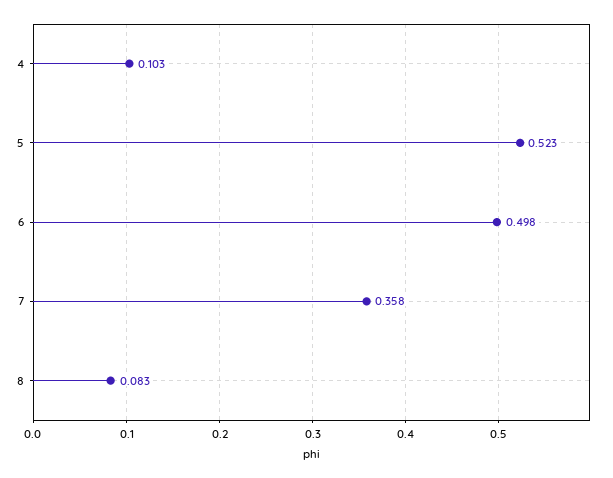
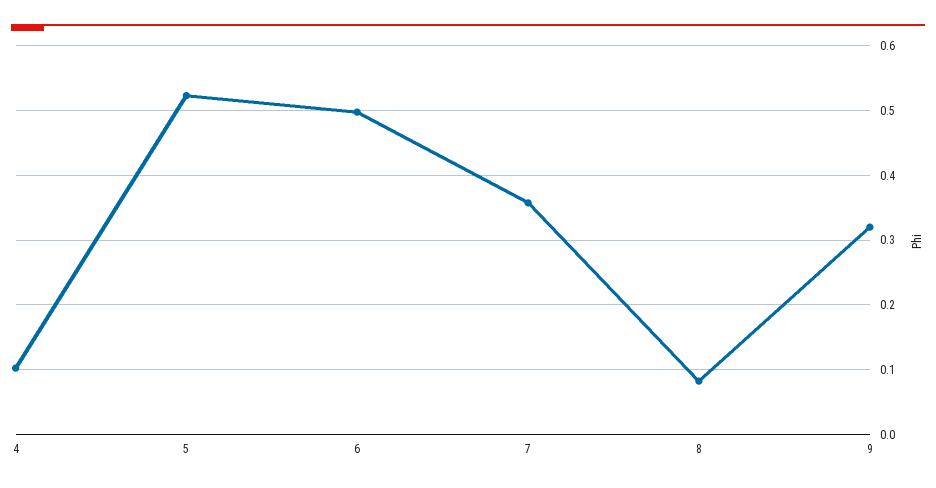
9: none -> 0.32

